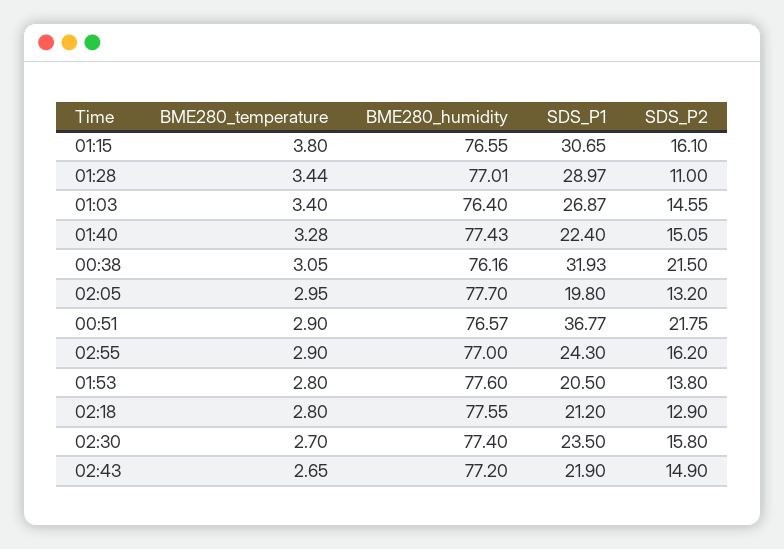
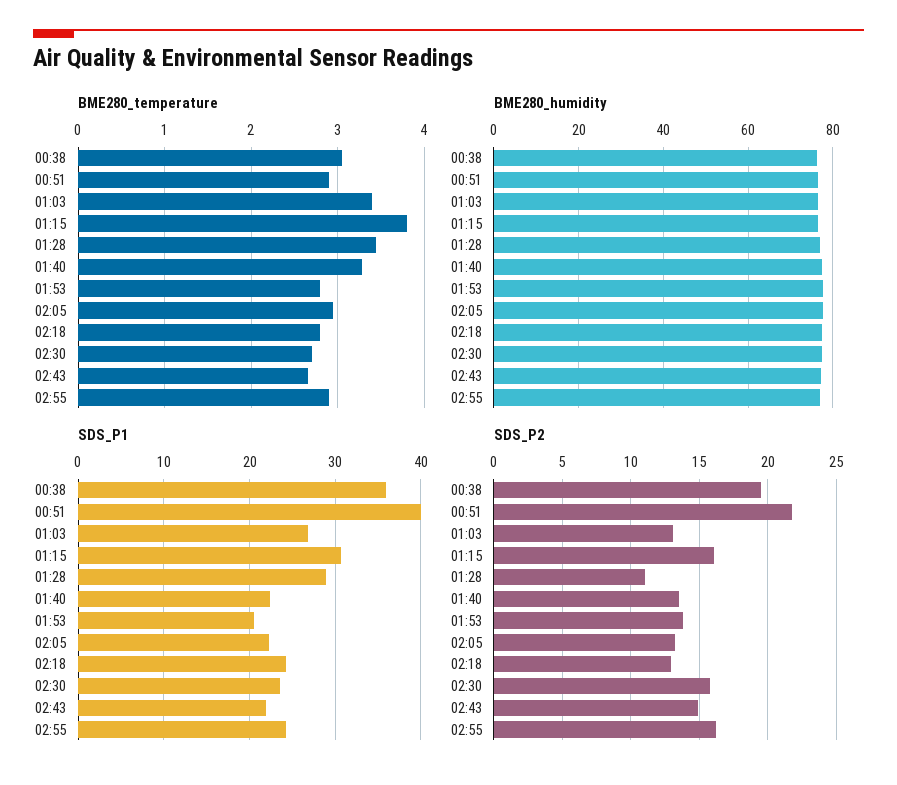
SDS_P2, 01:03: 14.55 -> 13
SDS_P2, 01:40: 15.05 -> 13.5
SDS_P1, 00:38: 31.93 -> 36
SDS_P2, 00:38: 21.5 -> 19.5
SDS_P1, 02:05: 19.8 -> 22
SDS_P1, 00:51: 36.77 -> 40
SDS_P1, 02:18: 21.2 -> 24

